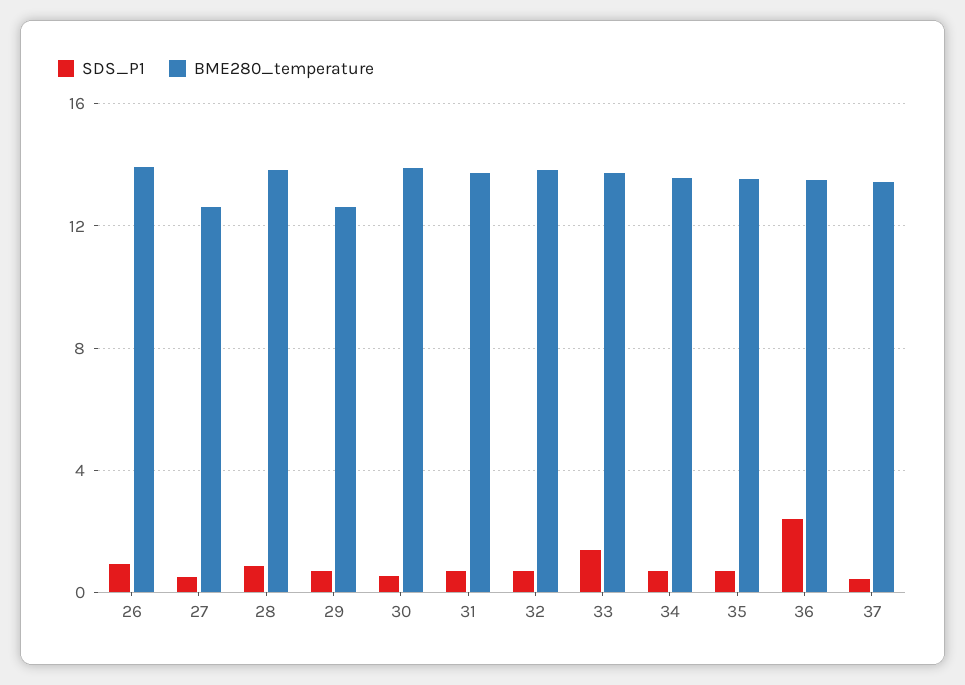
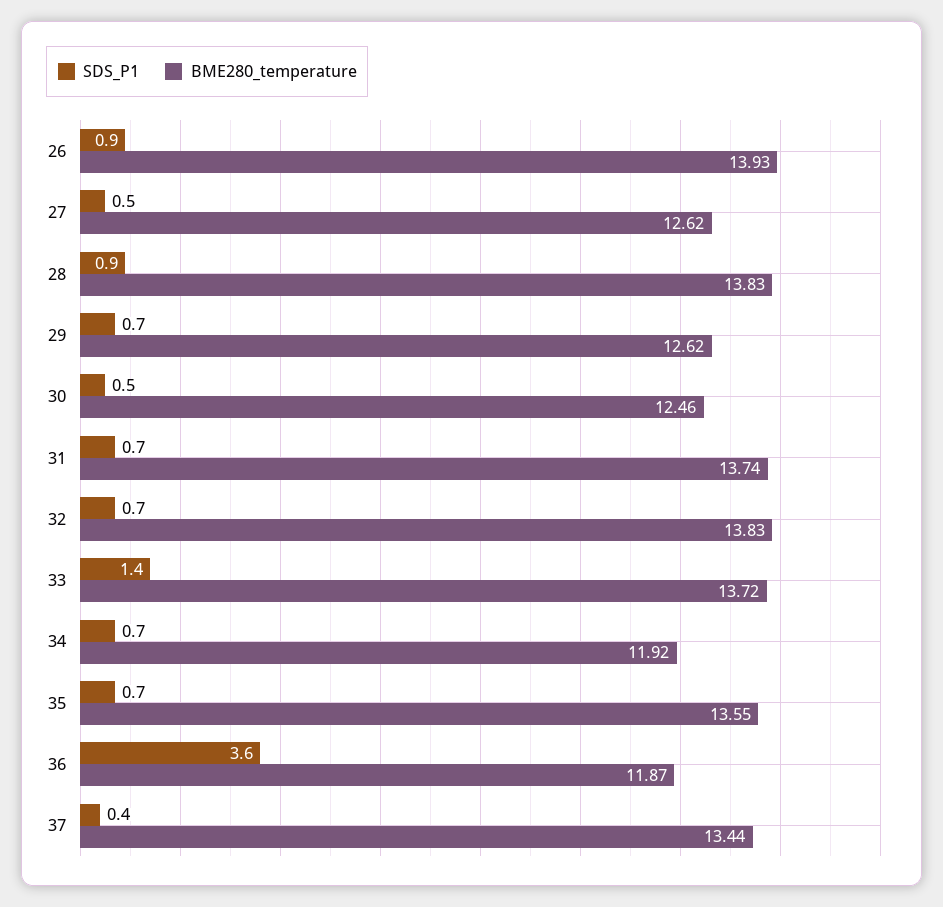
BME280_temperature, 30: 14 -> 12.46
BME280_temperature, 34: 13.5 -> 11.92
SDS_P1, 36: 2.5 -> 3.6
BME280_temperature, 36: 13.5 -> 11.87

